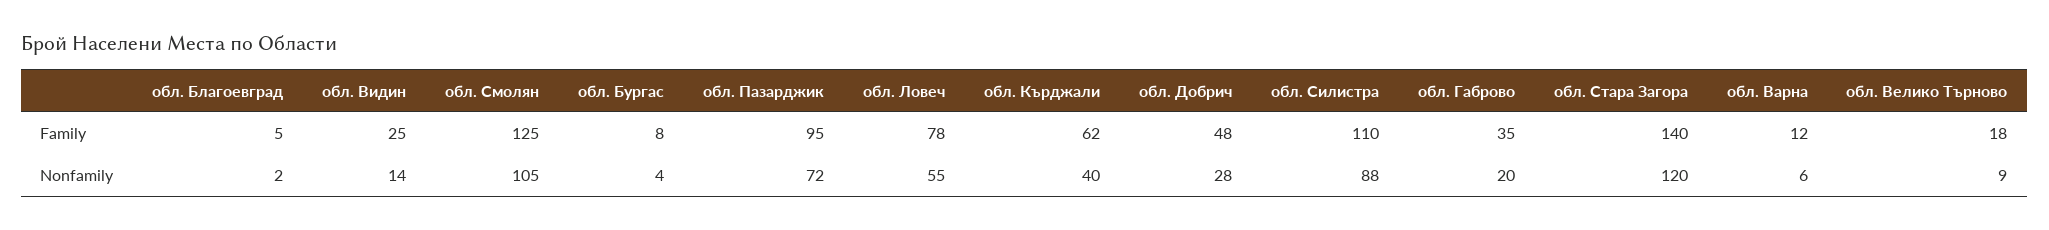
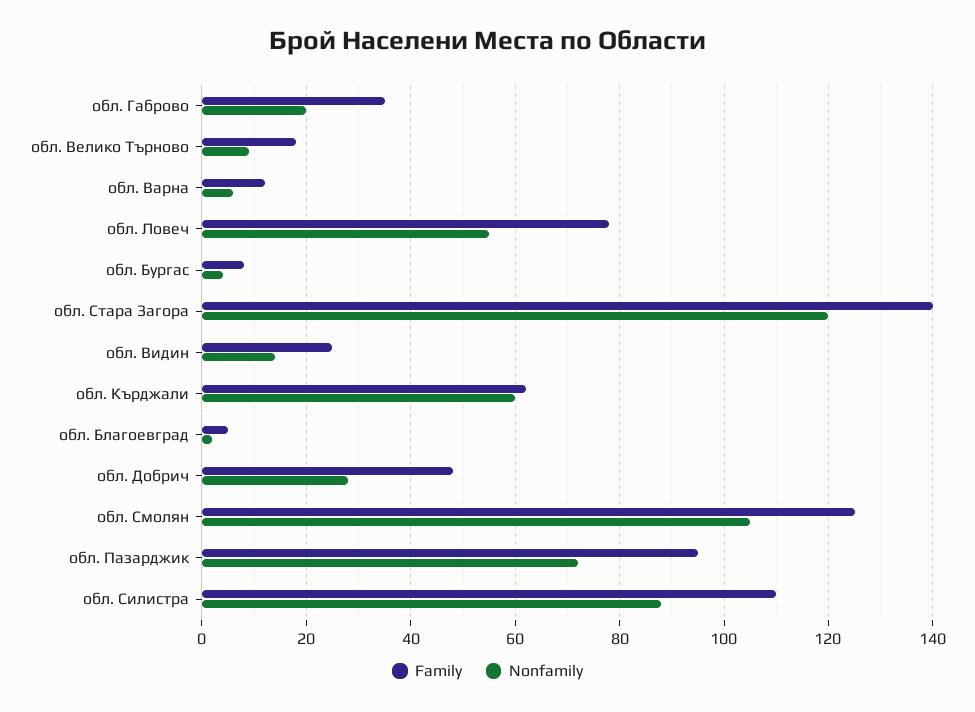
Nonfamily, обл. Кърджали: 40 -> 60

